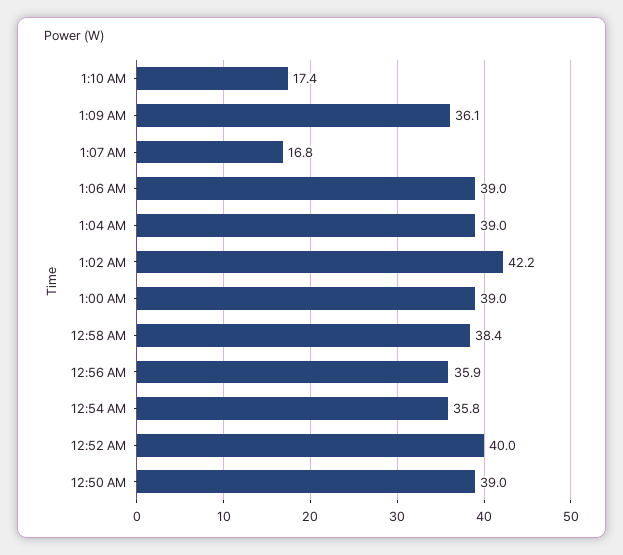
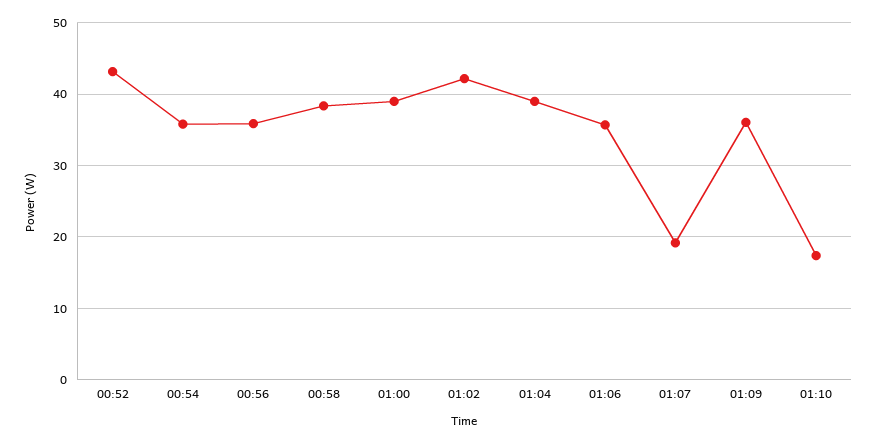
1:07 AM: 16.8 -> 19
1:06 AM: 39 -> 36
12:52 AM: 40 -> 43
12:50 AM: 39 -> none

